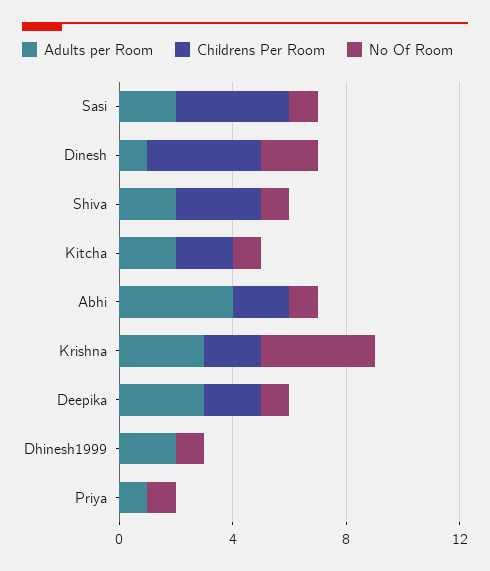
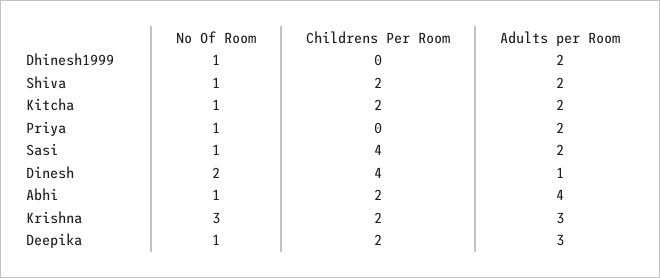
Childrens Per Room, Shiva: 3 -> 2
No Of Room, Krishna: 4 -> 3
Adults per Room, Priya: 1 -> 2

